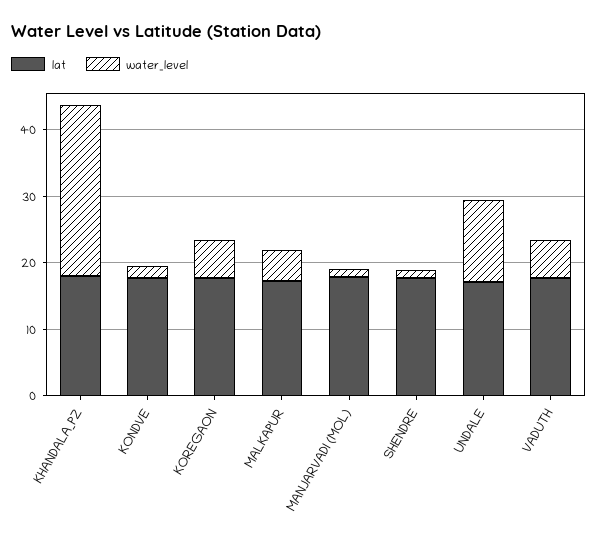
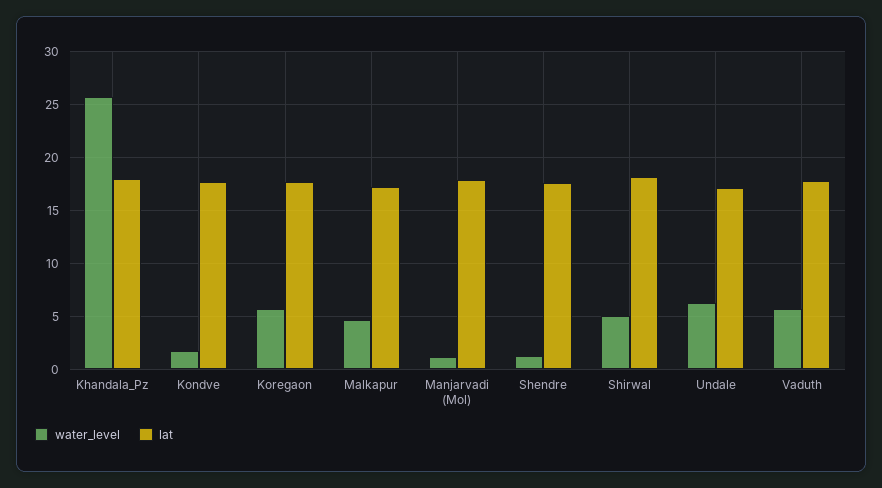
water_level, UNDALE: 12 -> 6
water_level, Shirwal: none -> 5
lat, Shirwal: none -> 18

